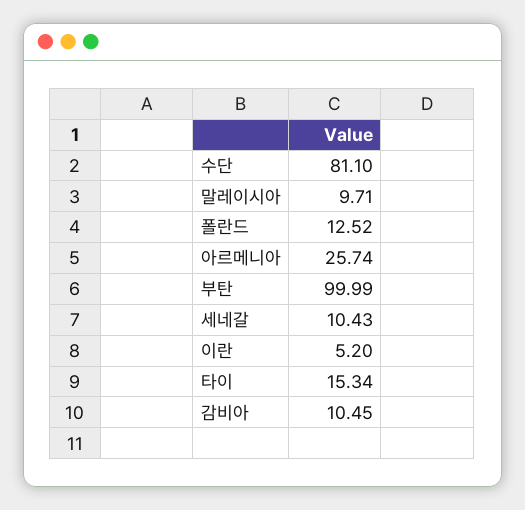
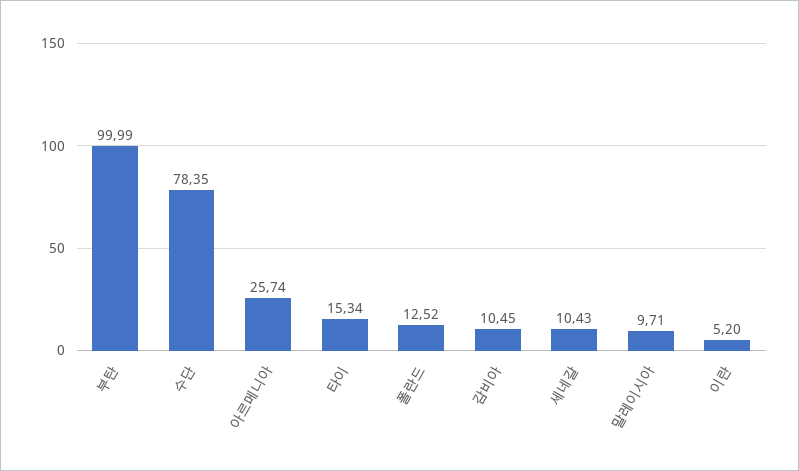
수단: 81.1 -> 78.35

